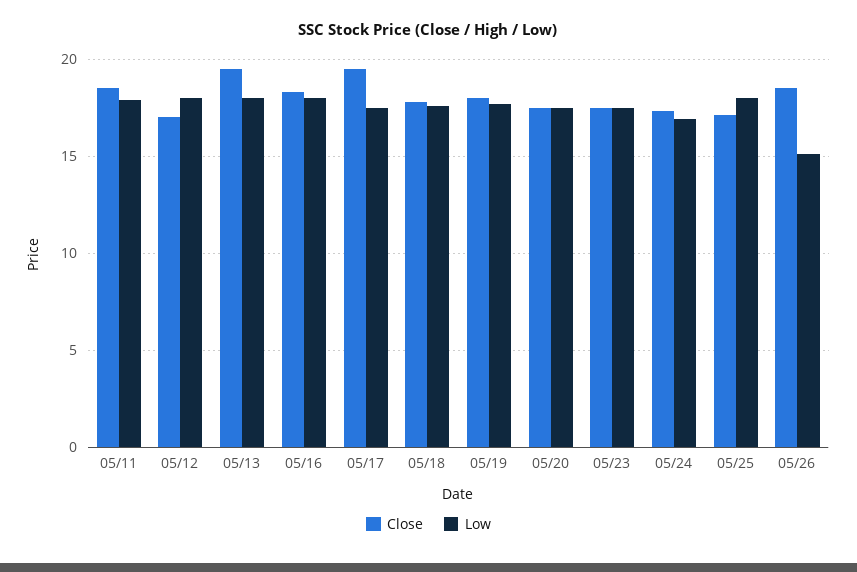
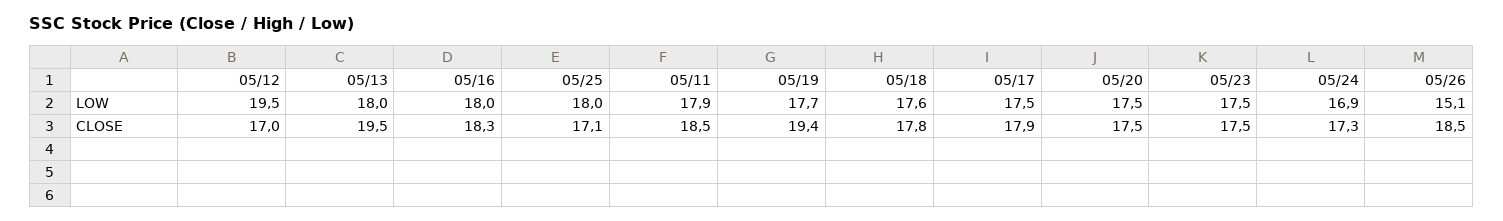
Low, 05/12: 18 -> 19.5
Close, 05/17: 19.5 -> 17.9
Close, 05/19: 18 -> 19.4

